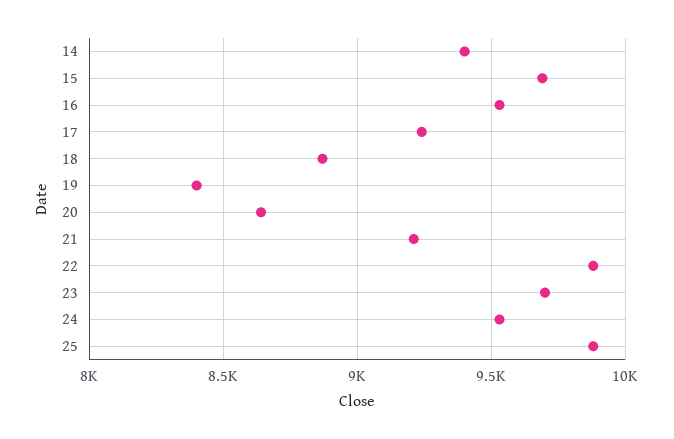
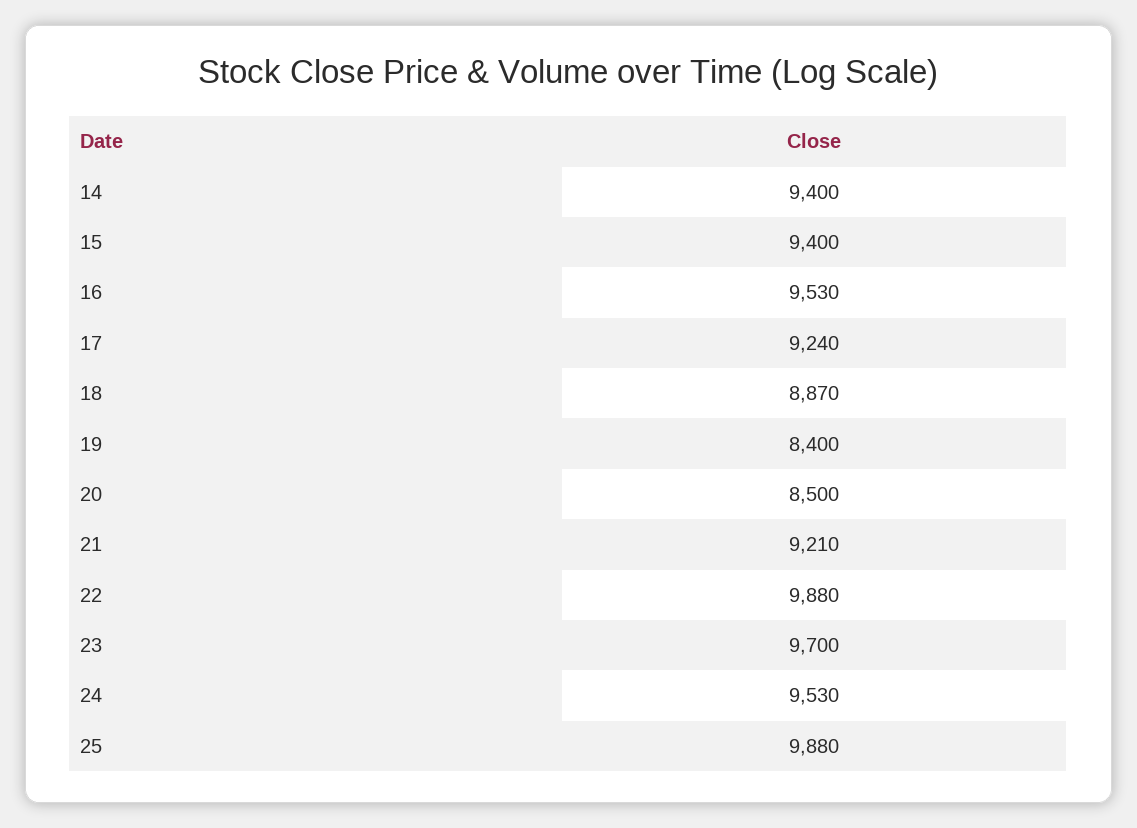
15: 9700 -> 9400
20: 8650 -> 8500

